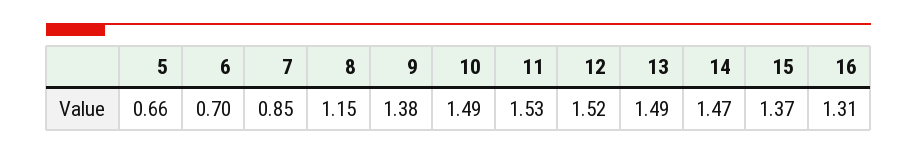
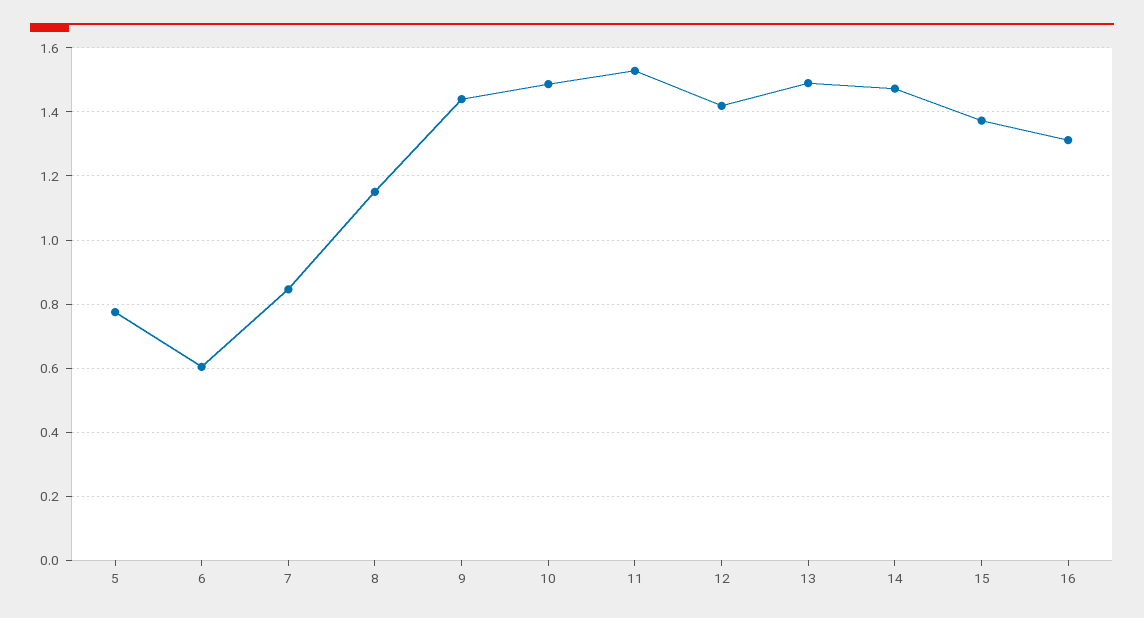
5: 0.66 -> 0.78
6: 0.7 -> 0.6
9: 1.38 -> 1.44
12: 1.52 -> 1.42

